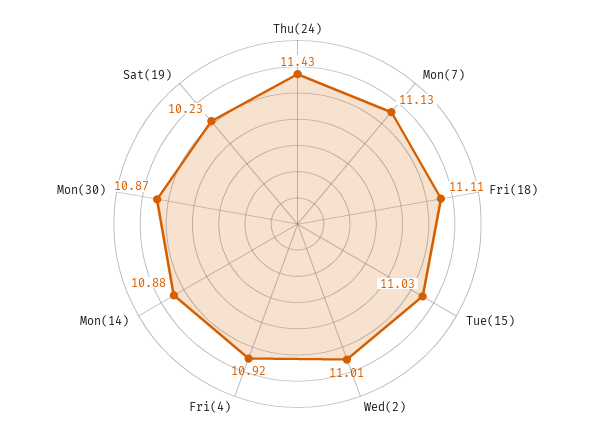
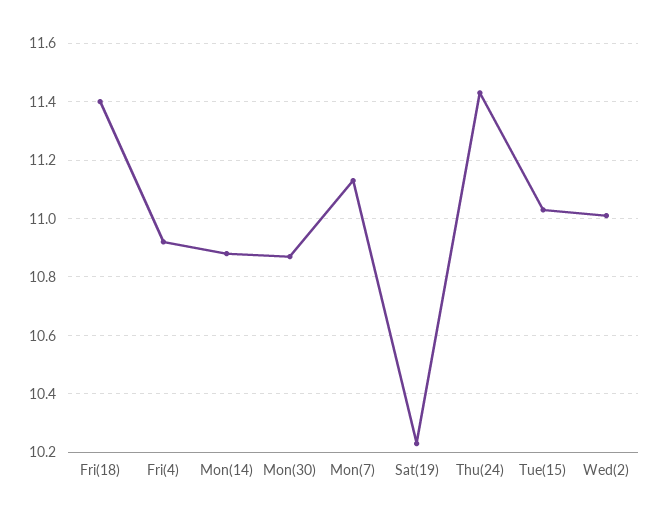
Fri(18): 11.11 -> 11.4

